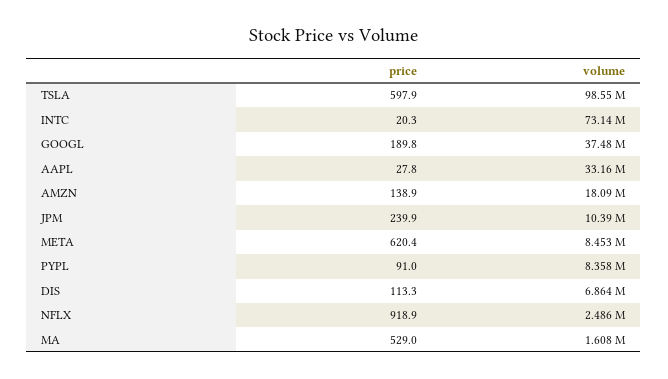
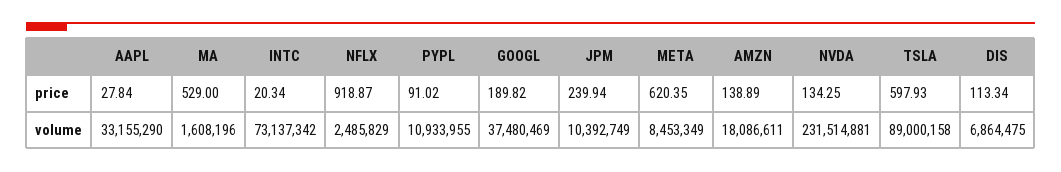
volume, TSLA: 98550000 -> 89000158
volume, PYPL: 8358000 -> 10933955
price, NVDA: none -> 134.25
volume, NVDA: none -> 231514881

